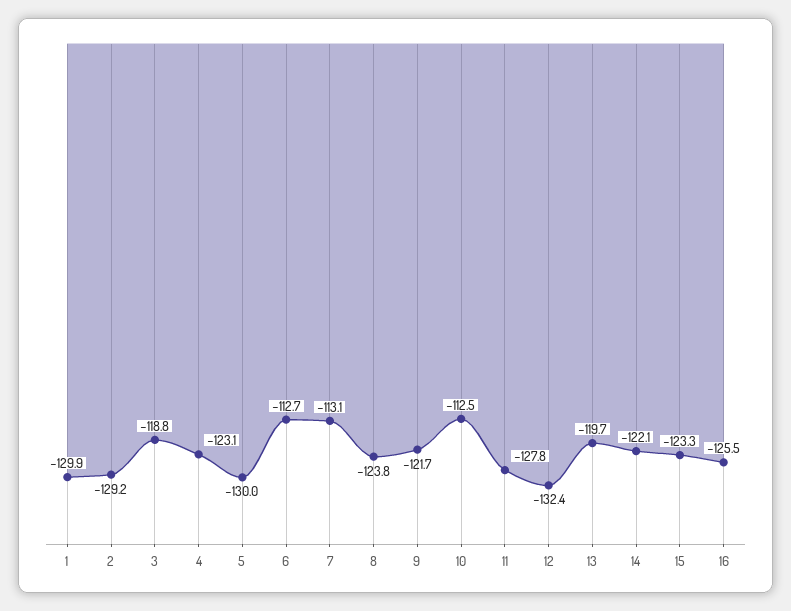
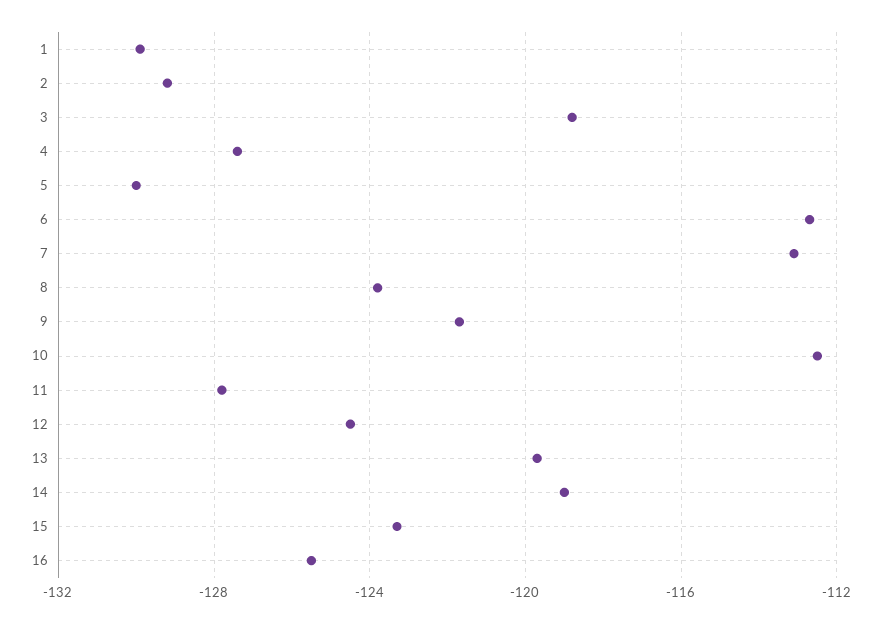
4: -123.1 -> -127.5
12: -132.4 -> -124.5
14: -122.1 -> -119

